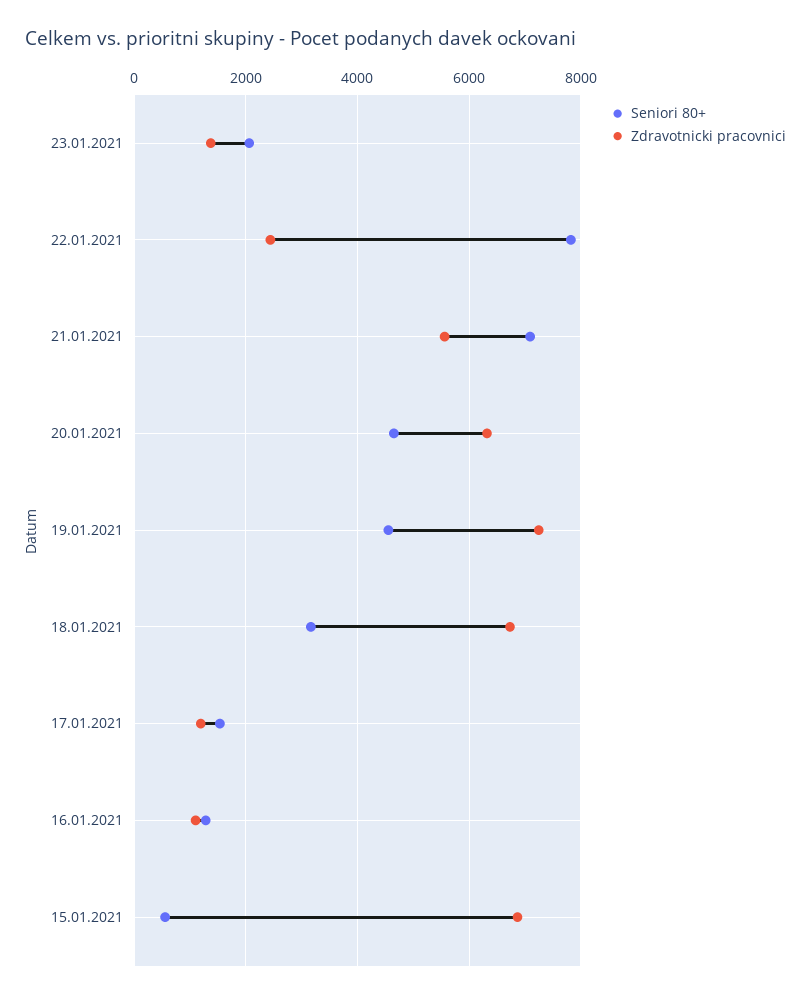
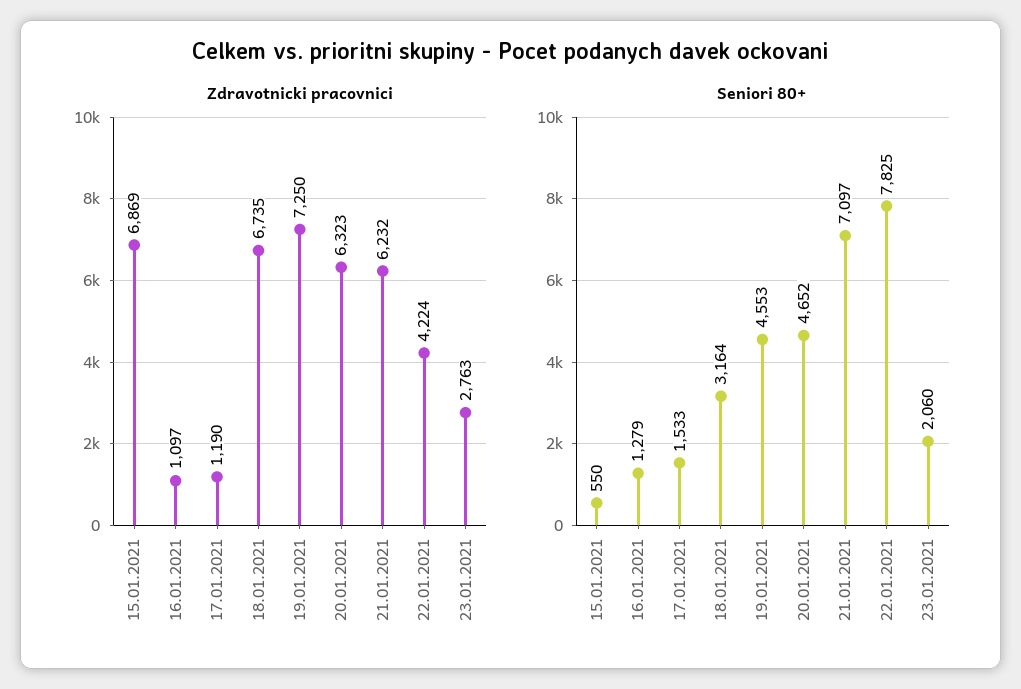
Zdravotnicki pracovnici, 23.01.2021: 1400 -> 2763
Zdravotnicki pracovnici, 22.01.2021: 2400 -> 4224
Zdravotnicki pracovnici, 21.01.2021: 5600 -> 6232

